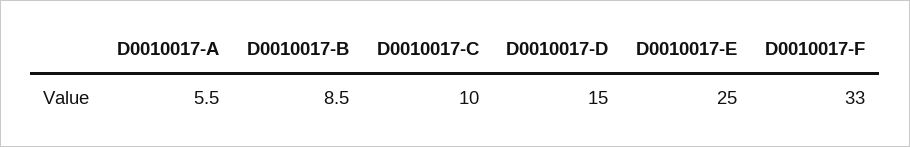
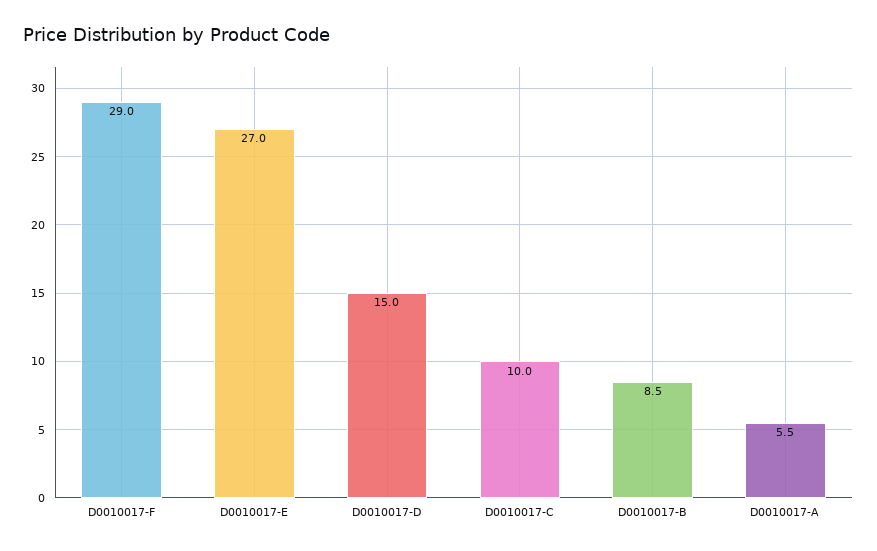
D0010017-E: 25 -> 27
D0010017-F: 33 -> 29

